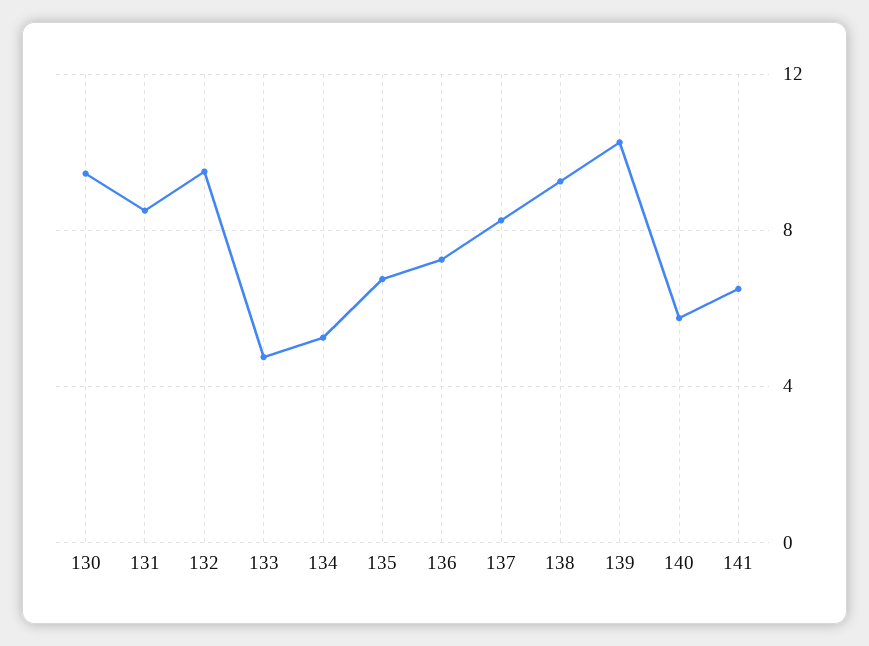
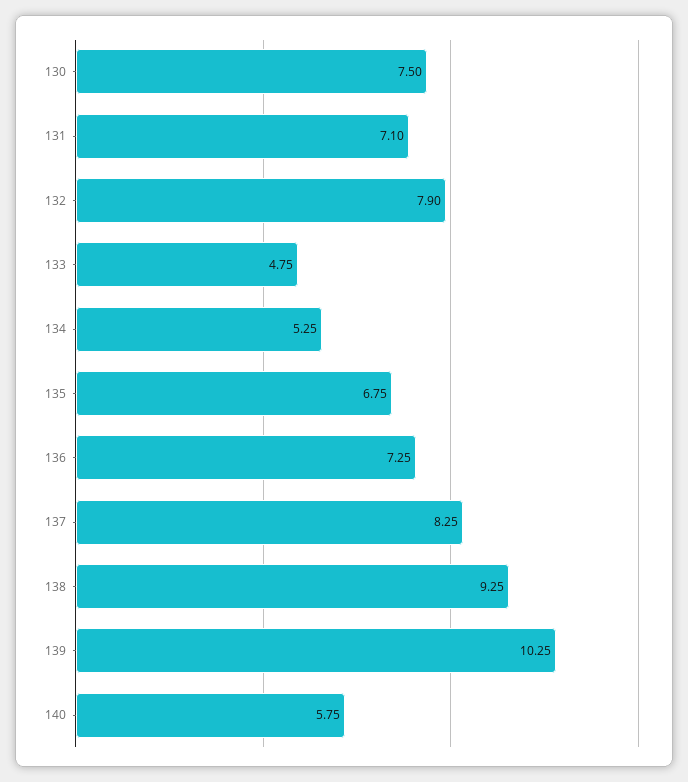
130: 9.5 -> 7.5
131: 8.5 -> 7.1
132: 9.5 -> 7.9
141: 6.5 -> none

